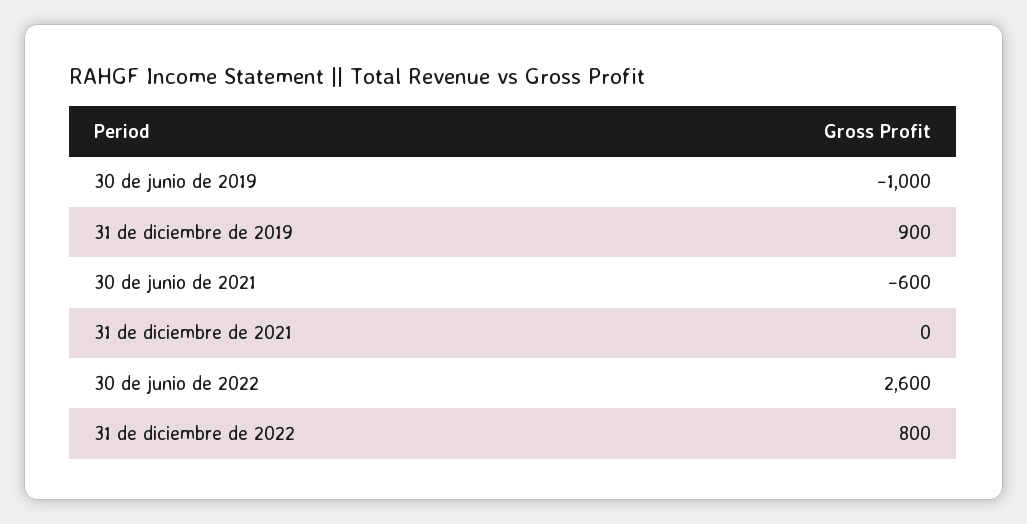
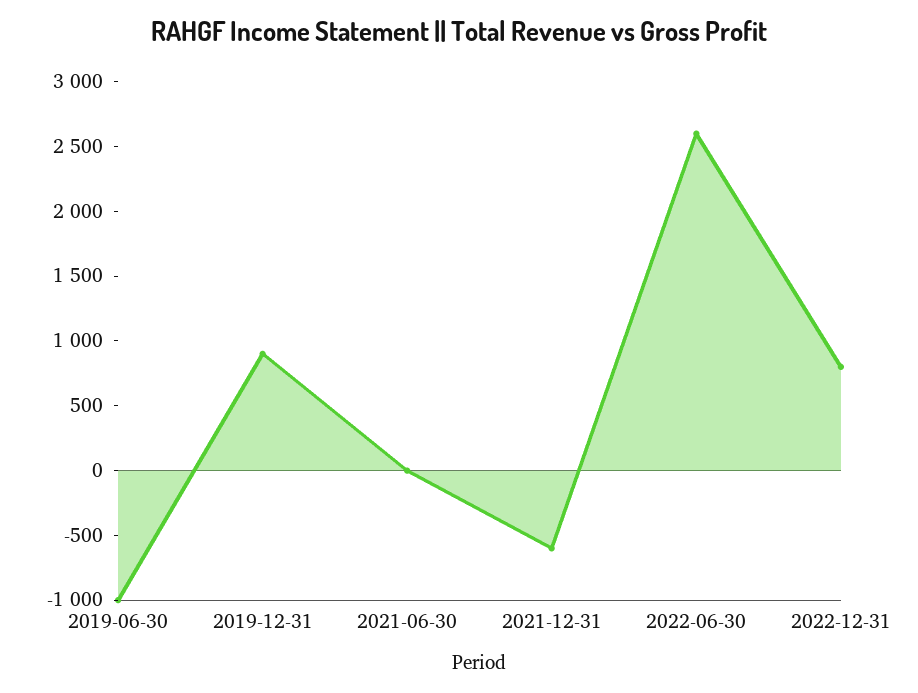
30 de junio de 2021: -600 -> 0
31 de diciembre de 2021: 0 -> -600

